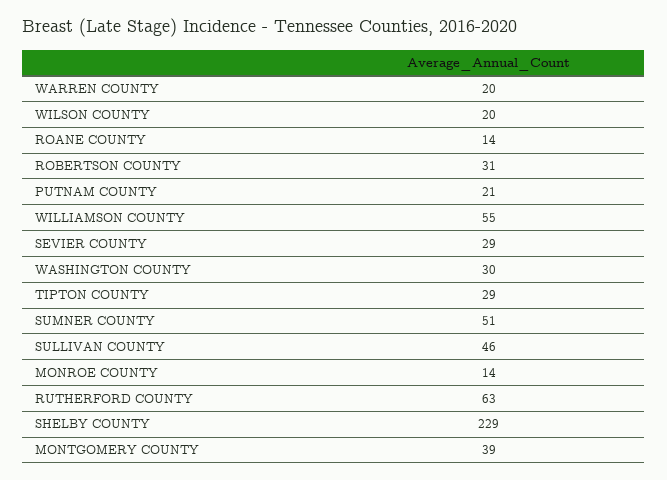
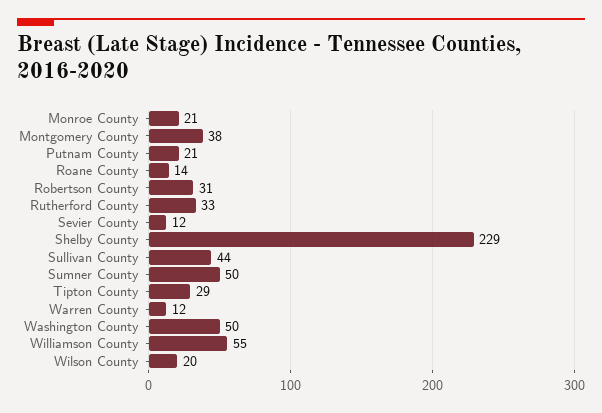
WARREN COUNTY: 20 -> 12
SEVIER COUNTY: 29 -> 12
WASHINGTON COUNTY: 30 -> 50
SUMNER COUNTY: 51 -> 50
SULLIVAN COUNTY: 46 -> 44
MONROE COUNTY: 14 -> 21
RUTHERFORD COUNTY: 63 -> 33
MONTGOMERY COUNTY: 39 -> 38

